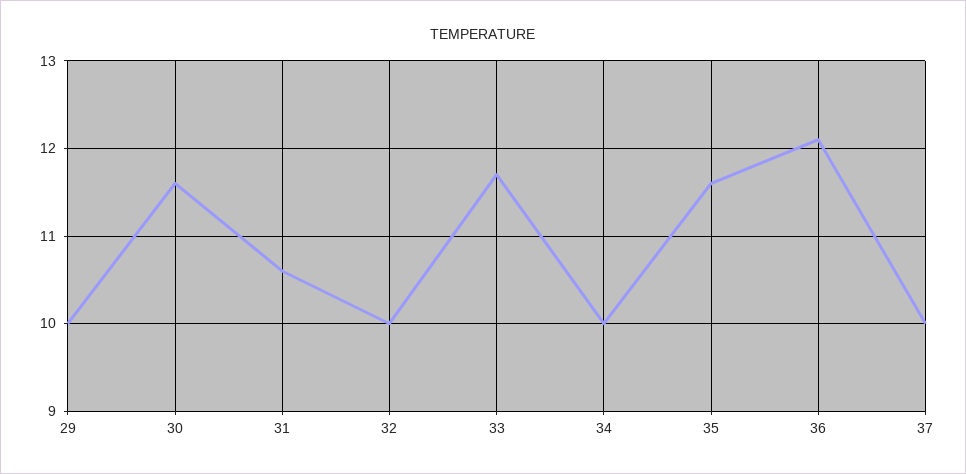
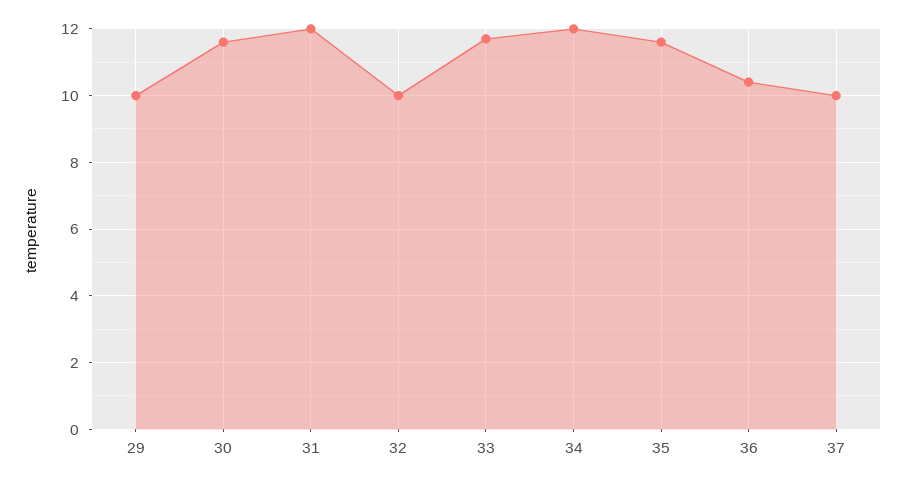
31: 10.6 -> 12
34: 10 -> 12
36: 12.1 -> 10.5

